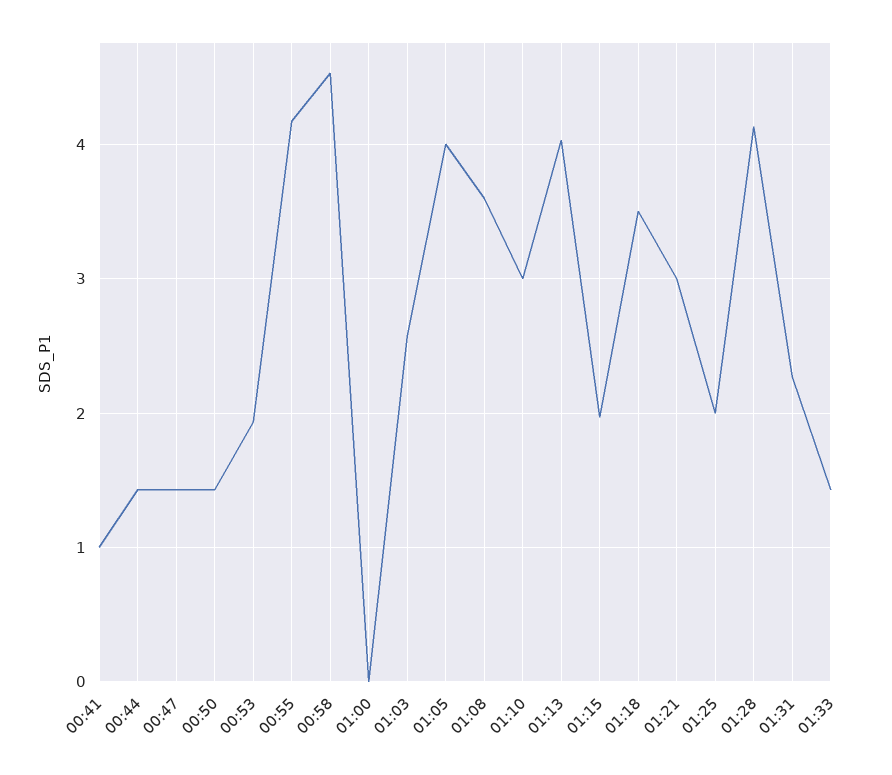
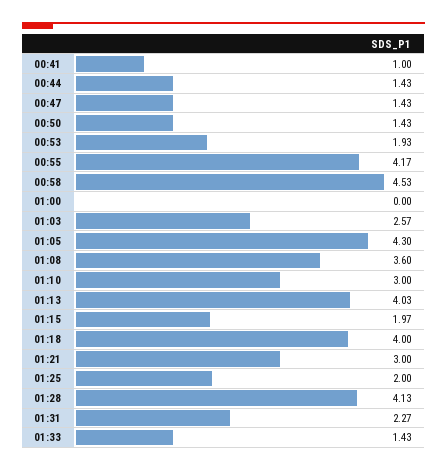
01:05: 4 -> 4.3
01:18: 3.5 -> 4

